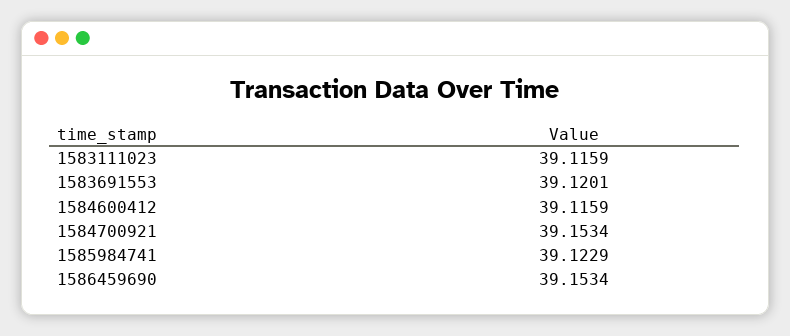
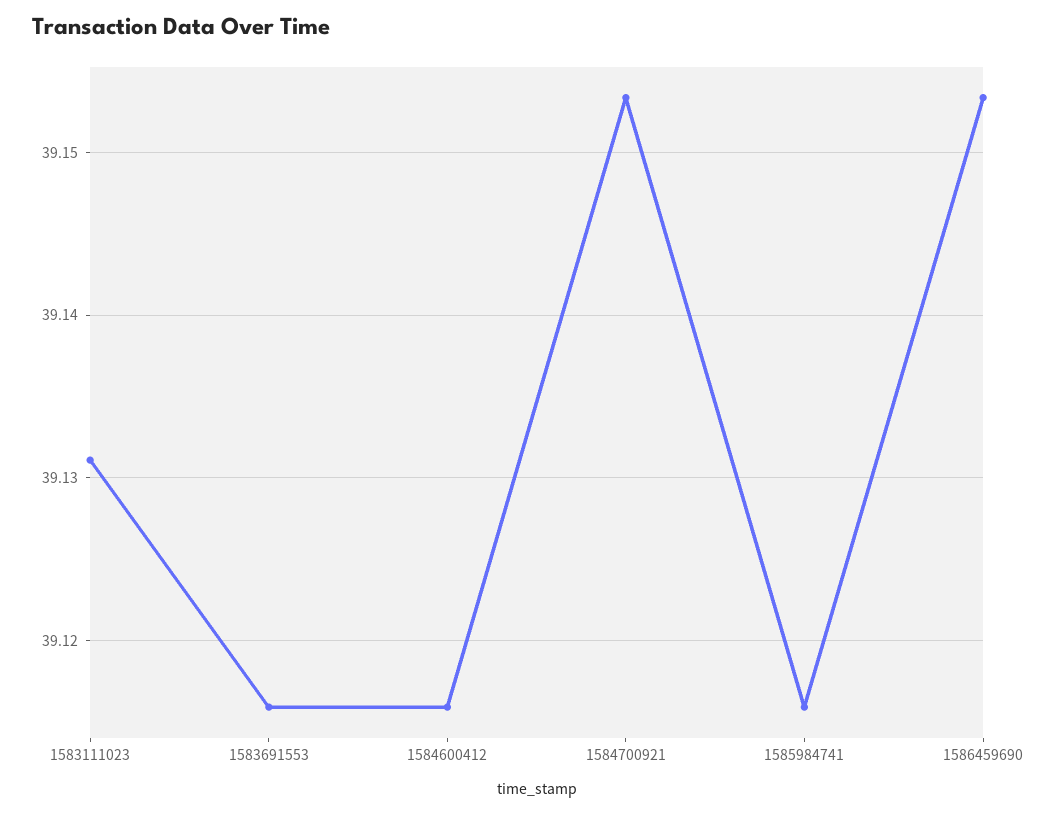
1583111023: 39.1159 -> 39.131
1583691553: 39.1201 -> 39.116
1585984741: 39.1229 -> 39.116

